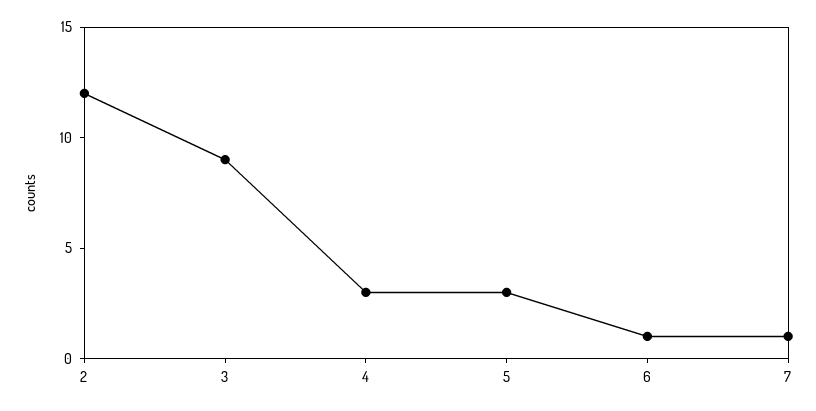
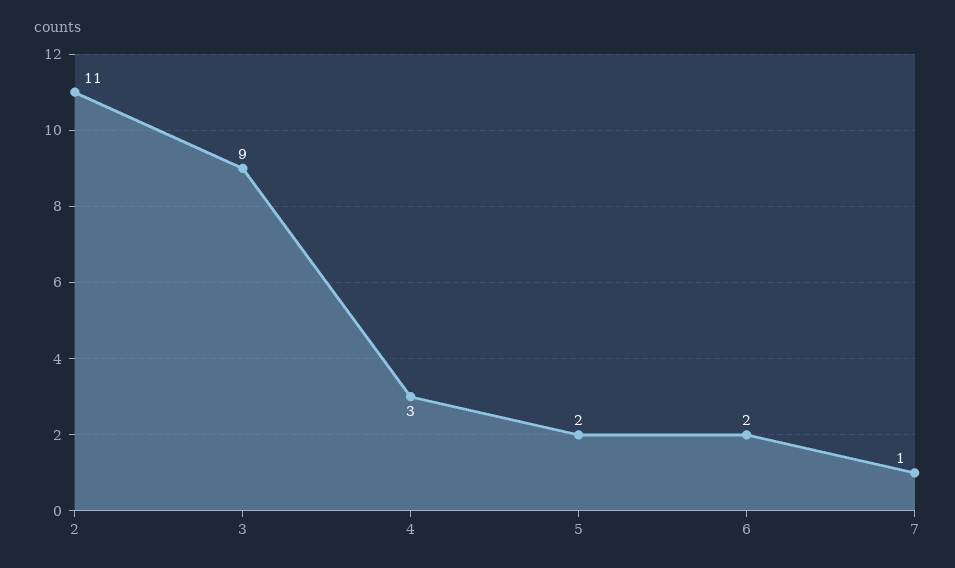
2: 12 -> 11
5: 3 -> 2
6: 1 -> 2

